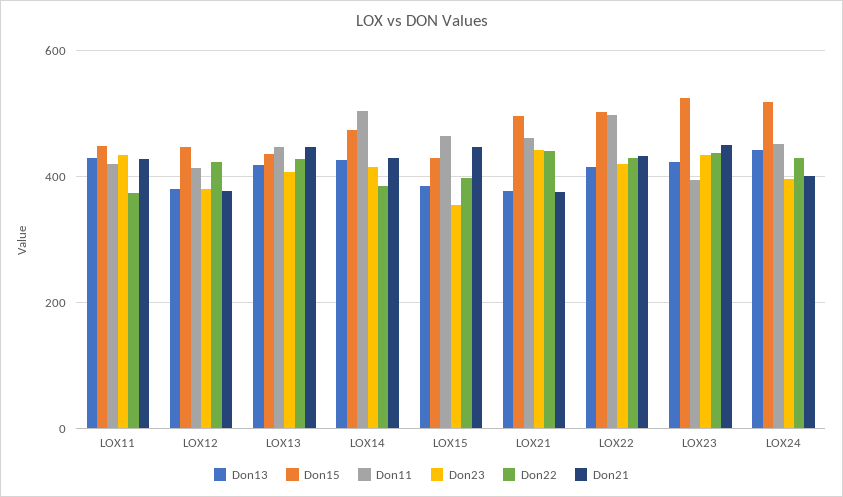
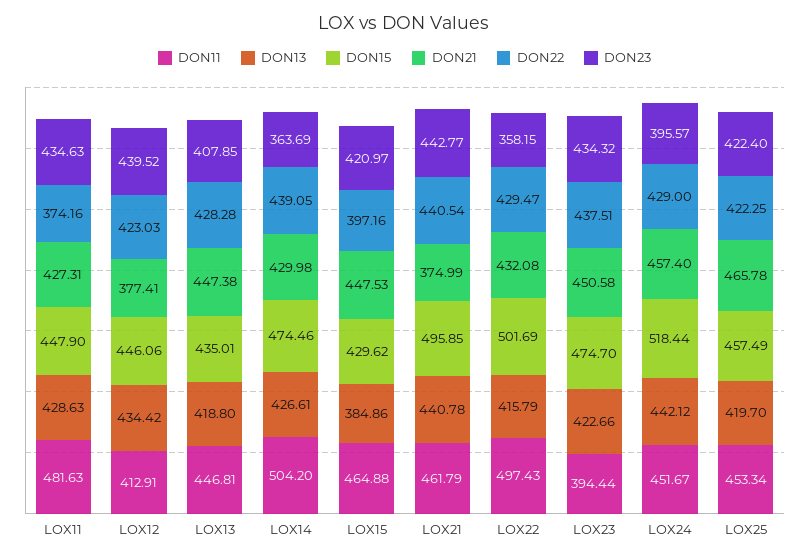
Don11, LOX11: 420 -> 481.63
Don13, LOX12: 380 -> 434.42
Don23, LOX12: 380 -> 439.52
Don23, LOX14: 420 -> 363.69
Don22, LOX14: 380 -> 439.05
Don23, LOX15: 360 -> 420.97
Don13, LOX21: 380 -> 440.78
Don23, LOX22: 420 -> 358.15
Don15, LOX23: 520 -> 474.7
Don21, LOX24: 400 -> 457.4
Don11, LOX25: none -> 453.34
Don13, LOX25: none -> 419.7
Don15, LOX25: none -> 457.49
Don21, LOX25: none -> 465.78
Don22, LOX25: none -> 422.25
Don23, LOX25: none -> 422.4

